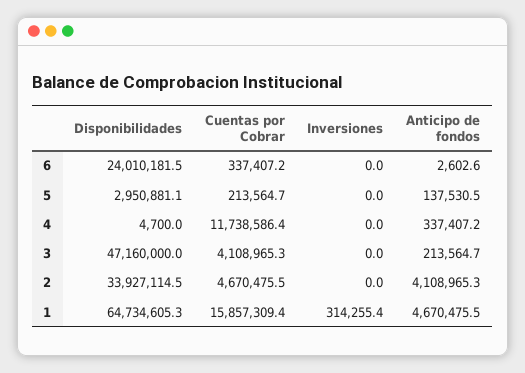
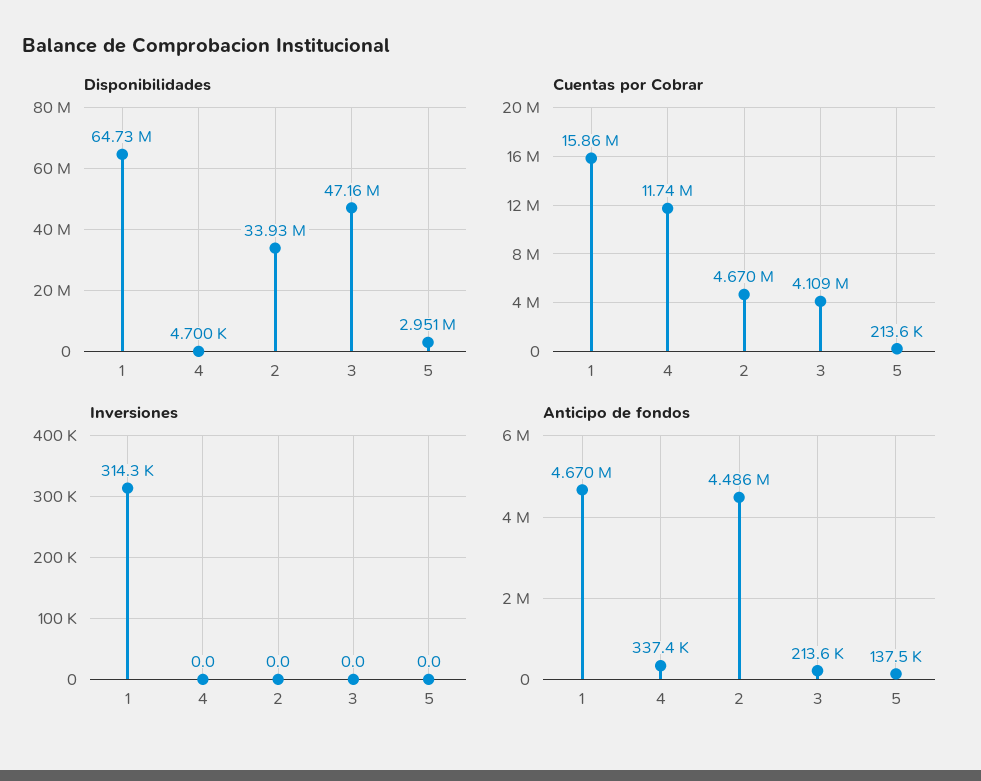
Disponibilidades, 6: 24010181.5 -> none
Cuentas por Cobrar, 6: 337407.2 -> none
Inversiones, 6: 0 -> none
Anticipo de fondos, 6: 2602.6 -> none
Anticipo de fondos, 2: 4108965.3 -> 4486000

